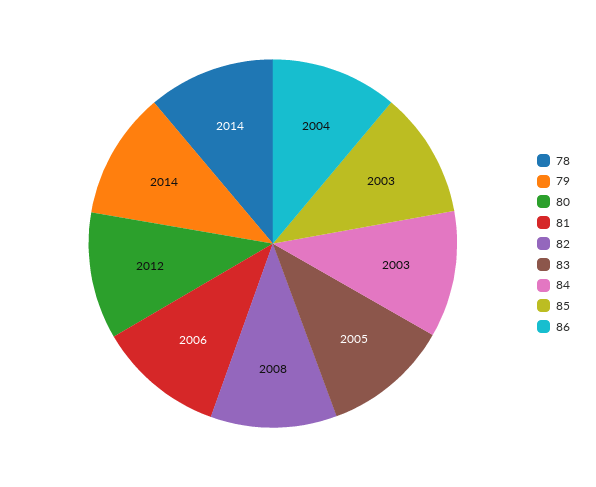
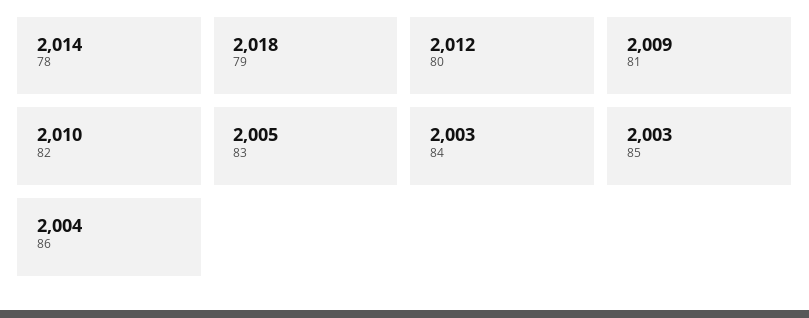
79: 2014 -> 2018
81: 2006 -> 2009
82: 2008 -> 2010

